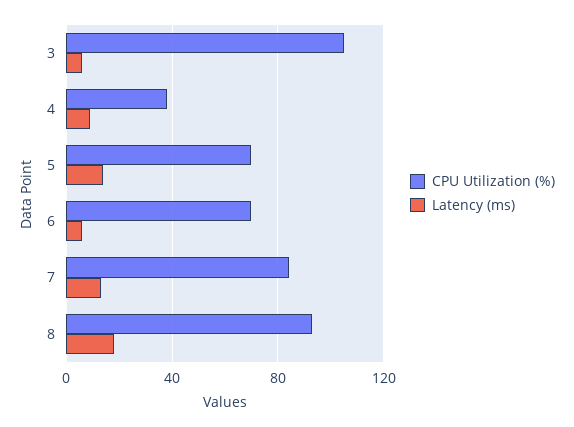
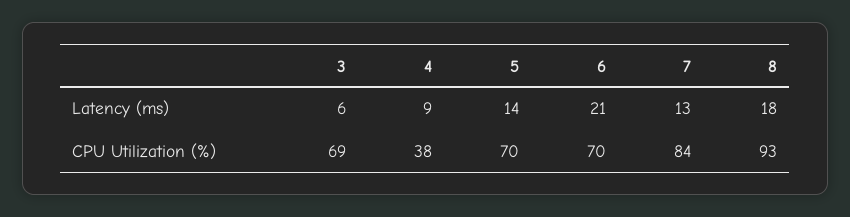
CPU Utilization (%), 3: 105 -> 69
Latency (ms), 6: 5 -> 21

